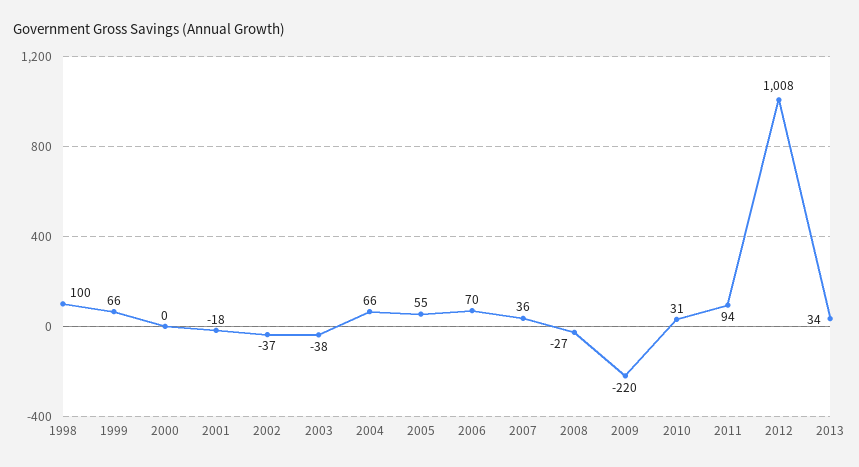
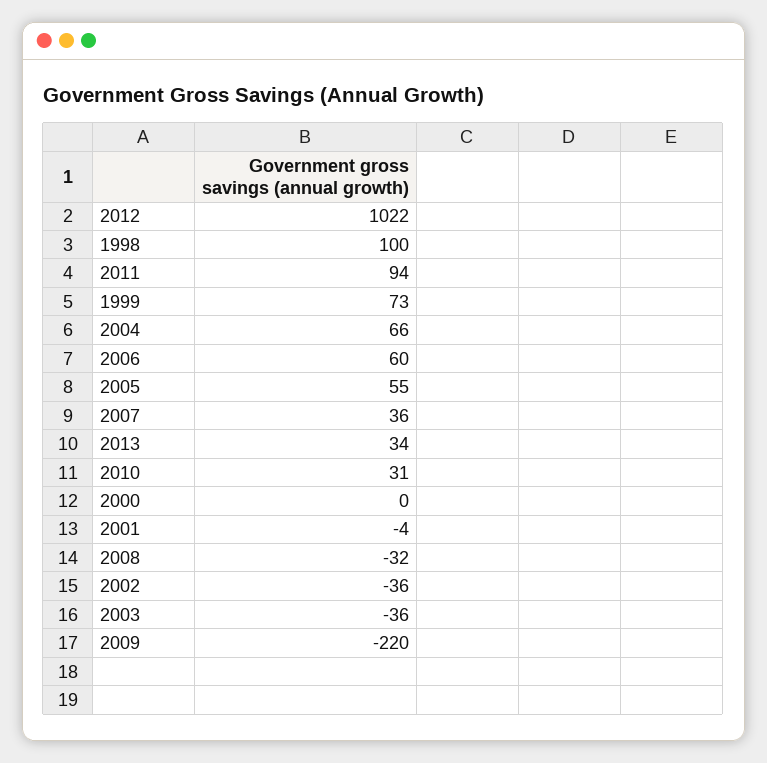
1999: 66 -> 73
2001: -18 -> -4
2002: -37 -> -36
2003: -38 -> -36
2006: 70 -> 60
2008: -27 -> -32
2012: 1008 -> 1022

